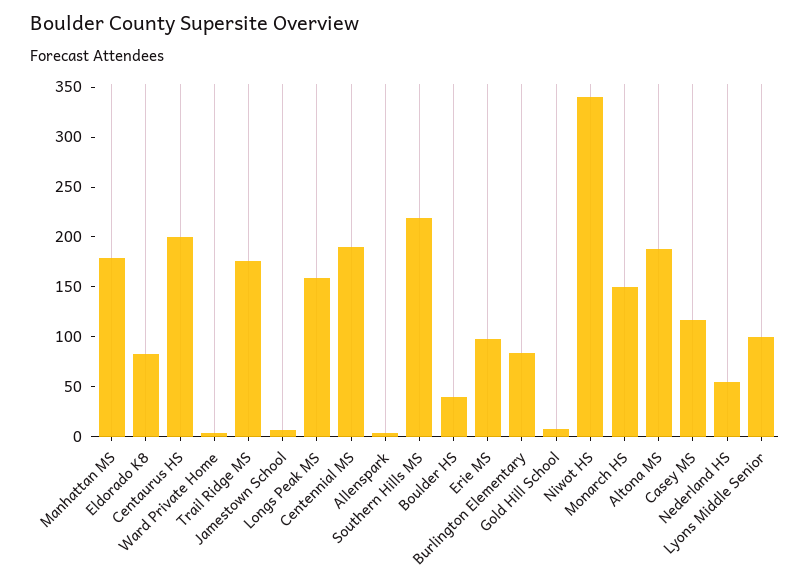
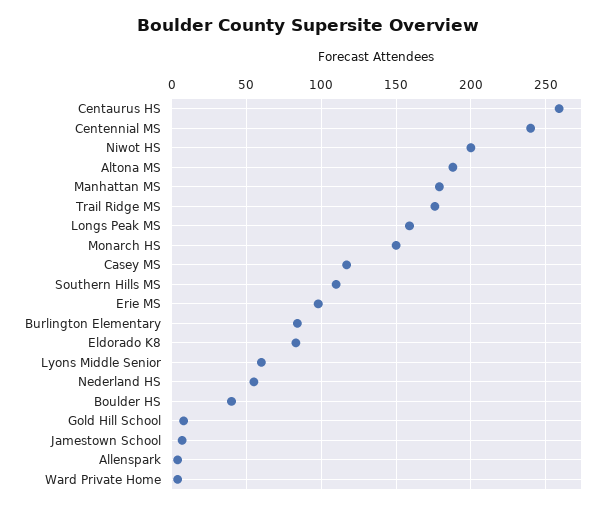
Centaurus HS: 200 -> 260
Centennial MS: 190 -> 240
Southern Hills MS: 220 -> 110
Niwot HS: 340 -> 200
Lyons Middle Senior: 100 -> 60

